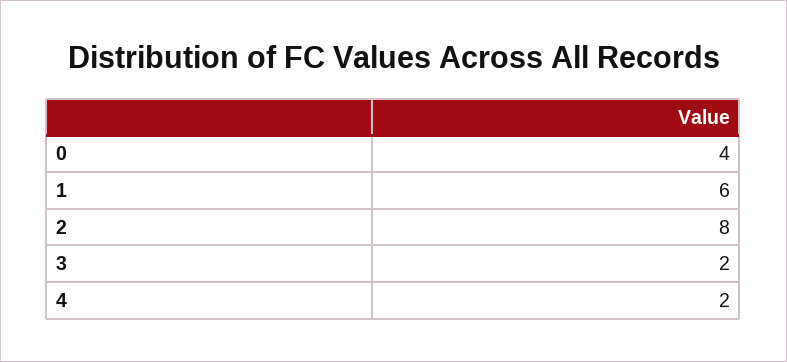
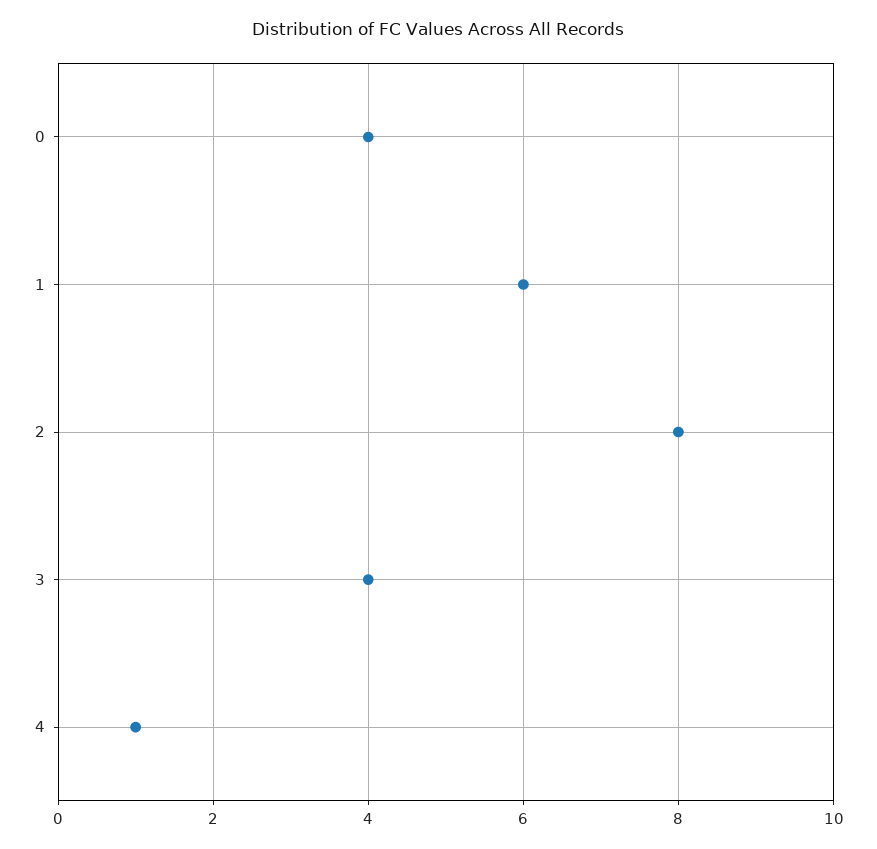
3: 2 -> 4
4: 2 -> 1

